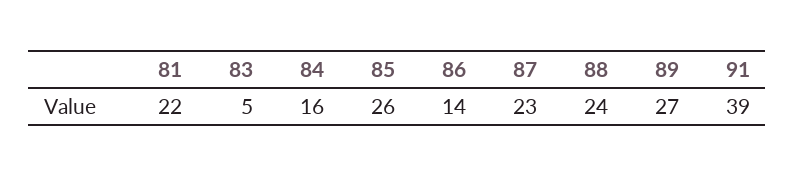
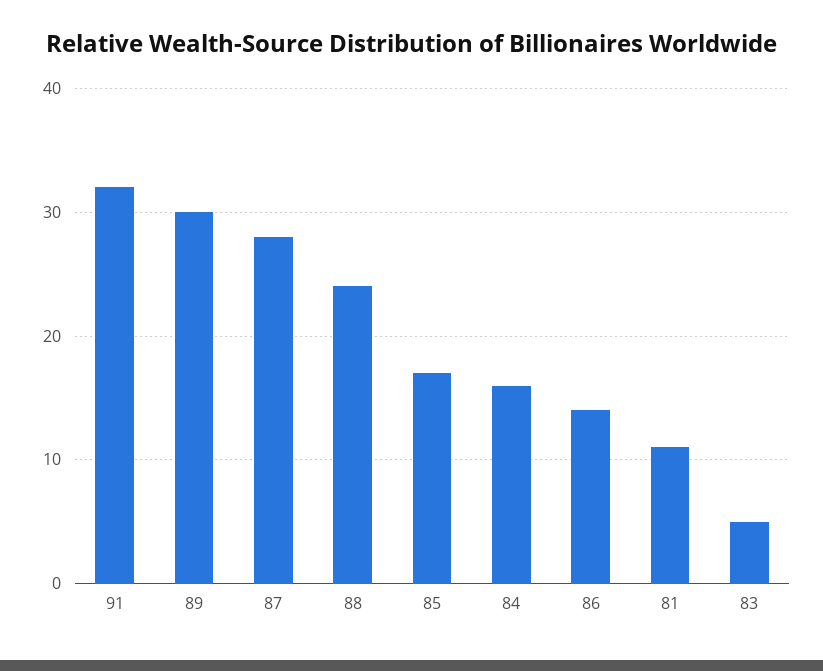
81: 22 -> 11
85: 26 -> 17
87: 23 -> 28
89: 27 -> 30
91: 39 -> 32

